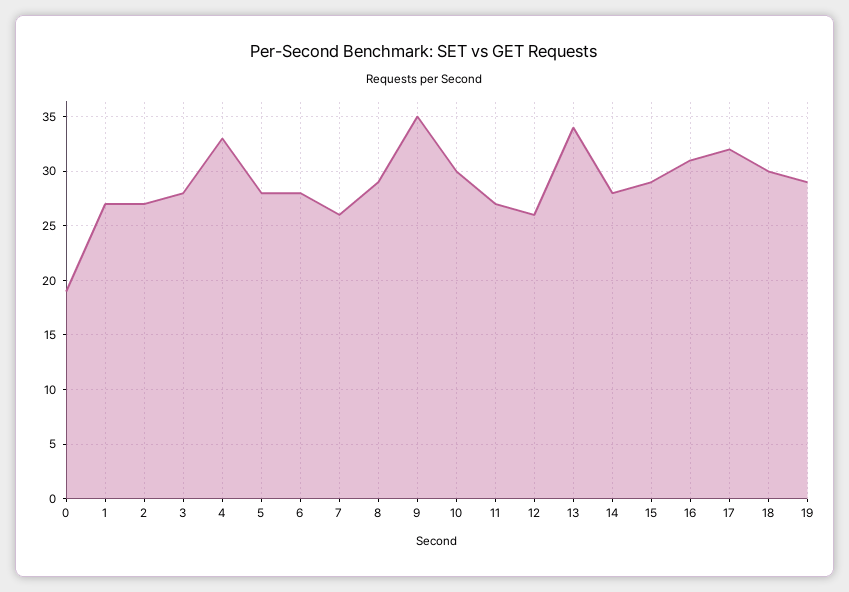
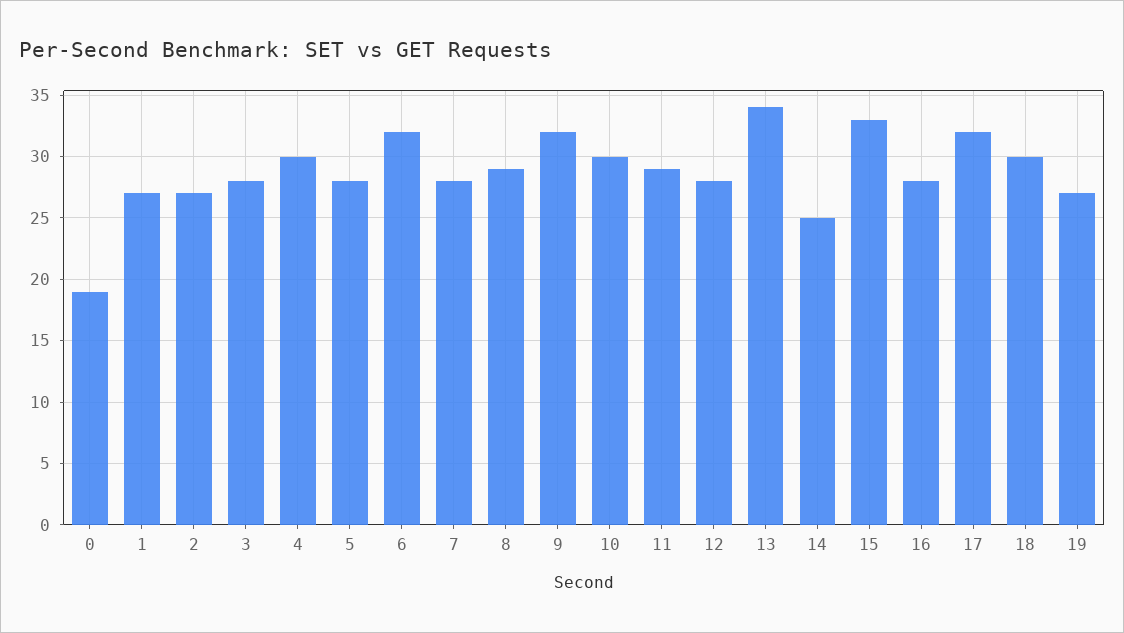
4: 33 -> 30
6: 28 -> 32
7: 26 -> 28
9: 35 -> 32
11: 27 -> 29
12: 26 -> 28
14: 28 -> 25
15: 29 -> 33
16: 31 -> 28
19: 29 -> 27

